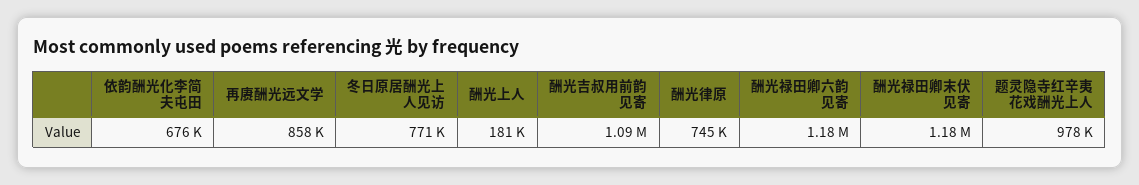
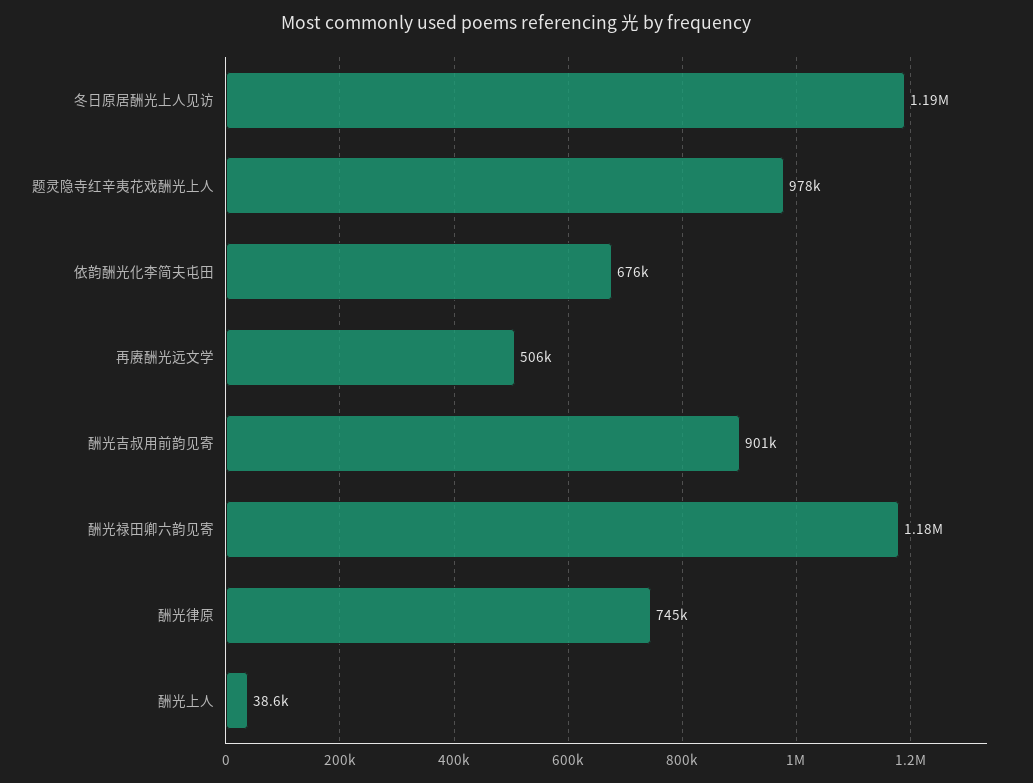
再赓酬光远文学: 858000 -> 506000
冬日原居酬光上人见访: 771000 -> 1190000
酬光上人: 181000 -> 38600
酬光吉叔用前韵见寄: 1090000 -> 901000
酬光禄田卿末伏见寄: 1180000 -> none

